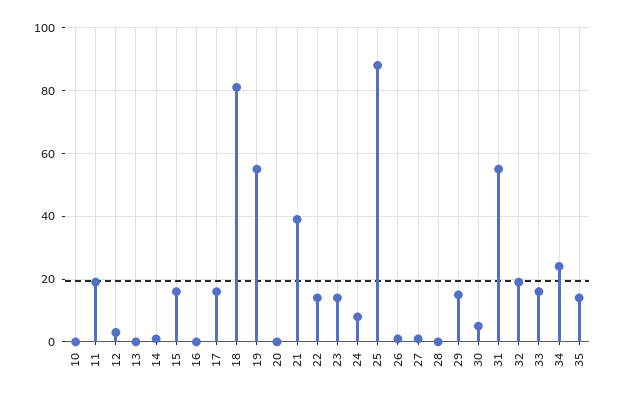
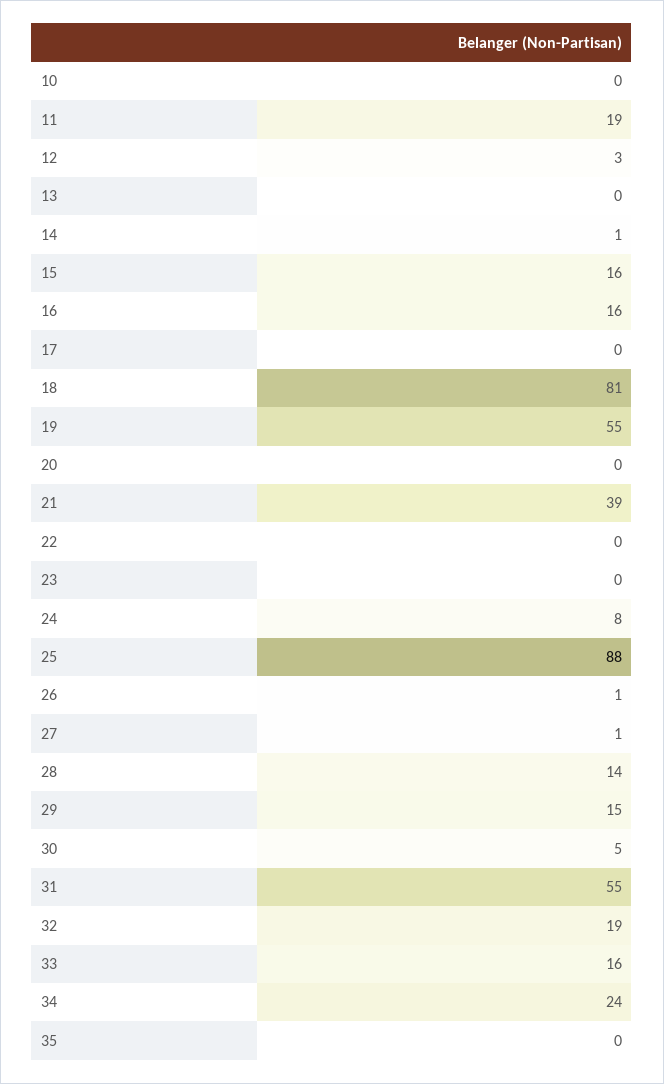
16: 0 -> 16
17: 15 -> 0
22: 15 -> 0
23: 15 -> 0
28: 0 -> 14
35: 15 -> 0

